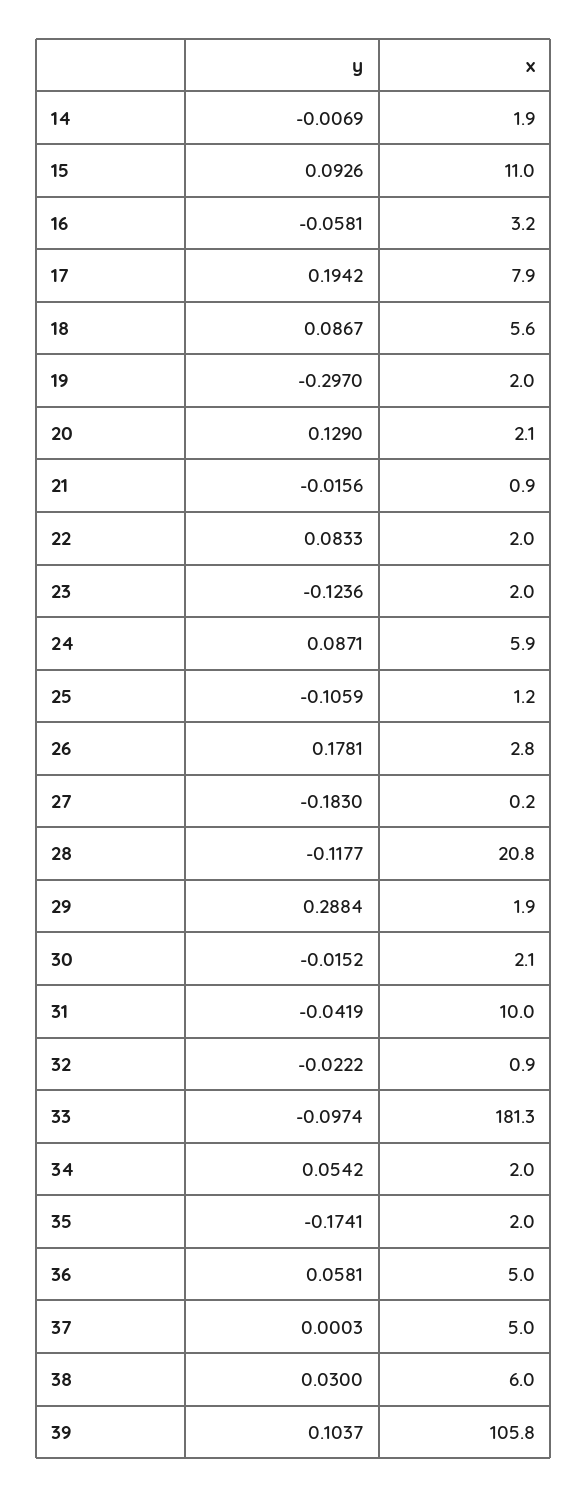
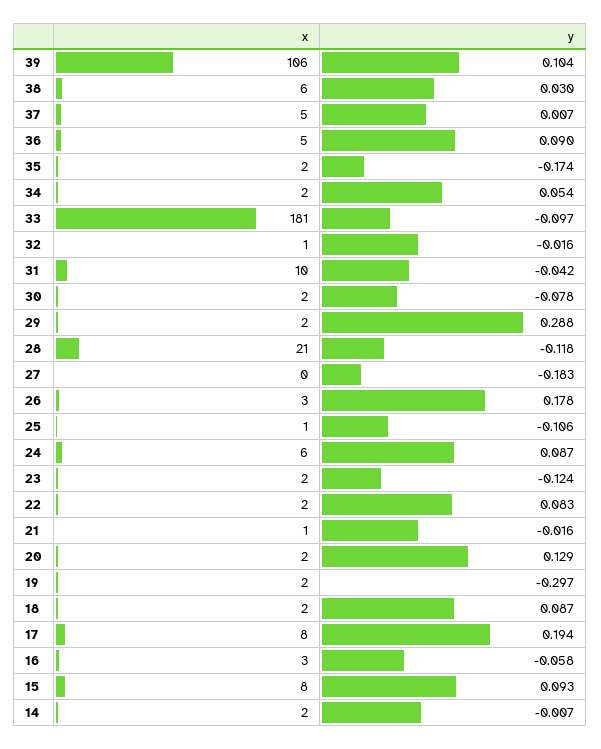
x, 15: 11 -> 8
x, 18: 5.6 -> 2
y, 30: -0.0152 -> -0.078
y, 32: -0.0222 -> -0.016
y, 36: 0.0581 -> 0.09
y, 37: 0.0003 -> 0.007

